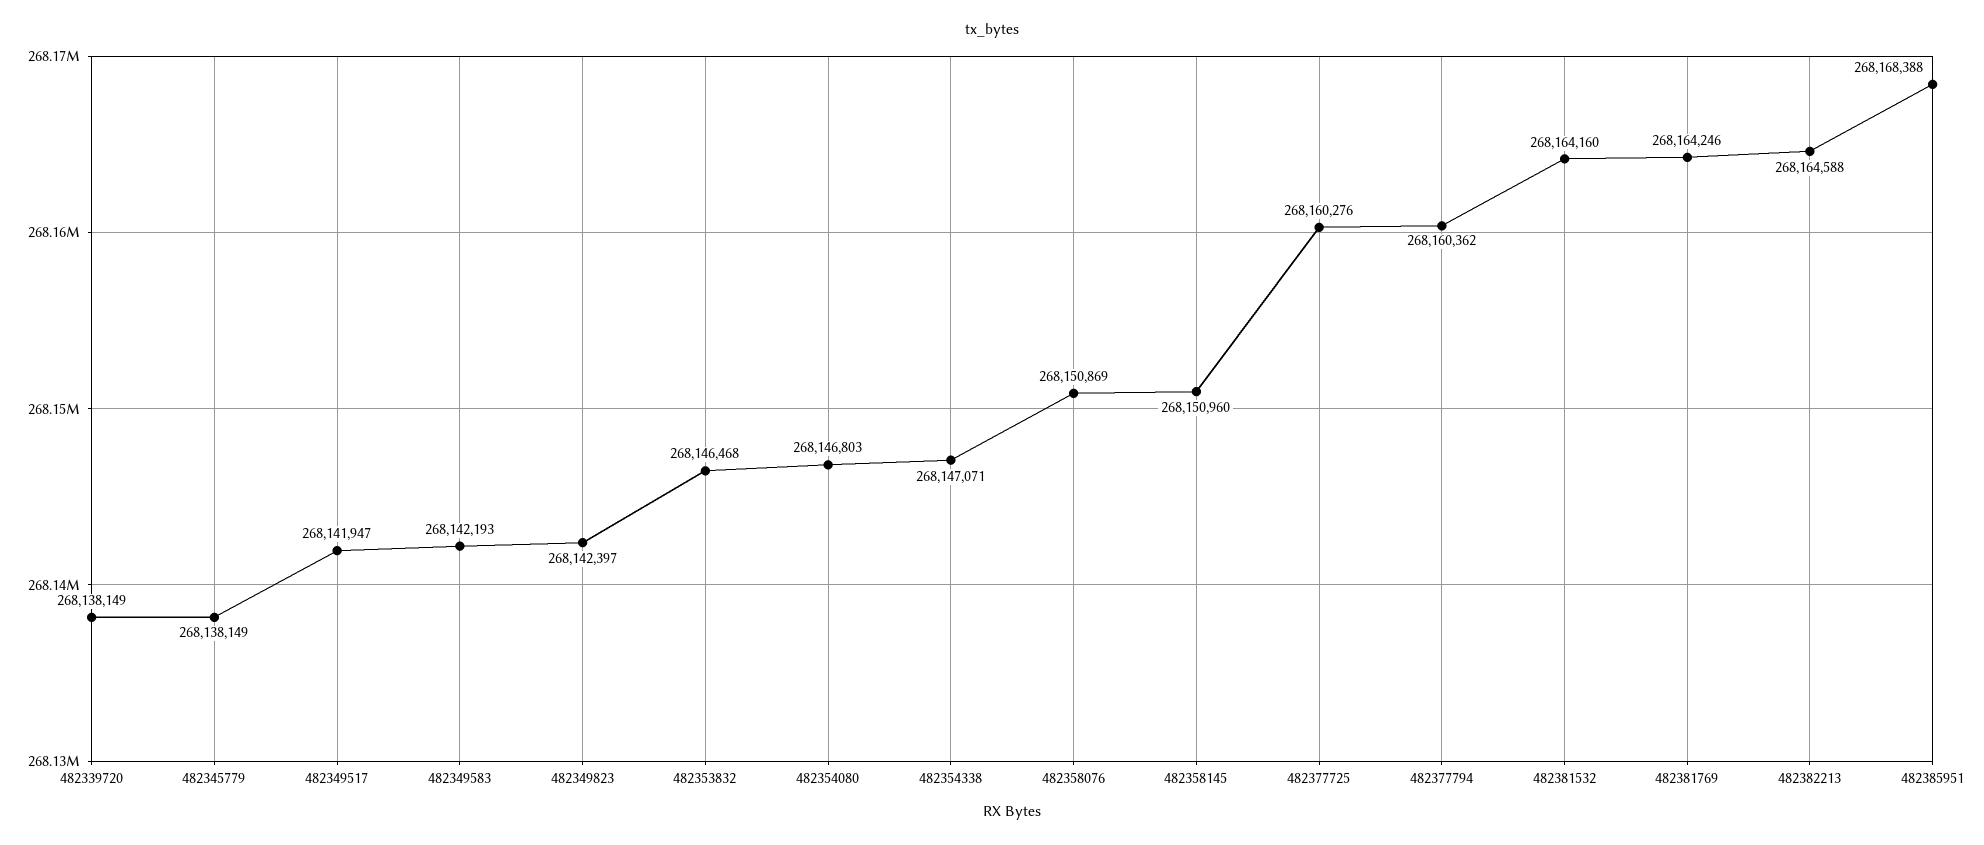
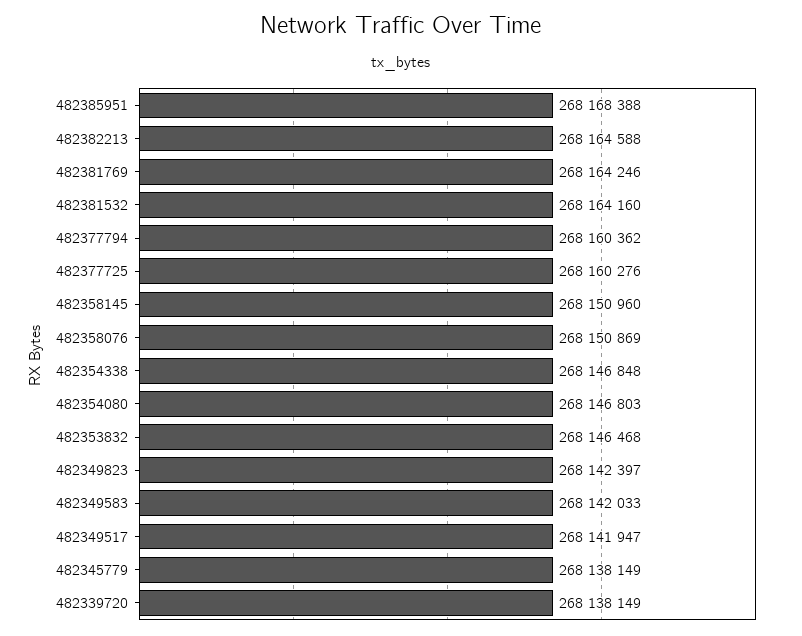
482349583: 268142193 -> 268142033
482354338: 268147071 -> 268146848

